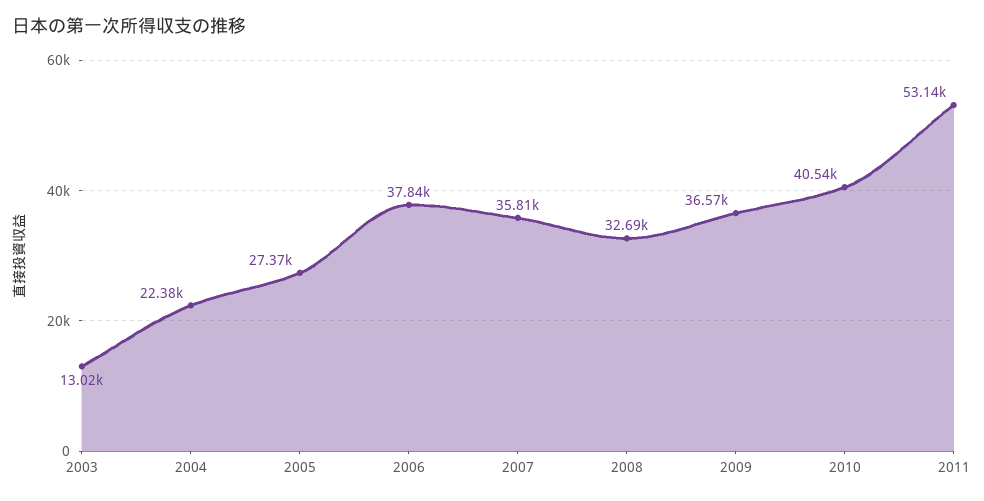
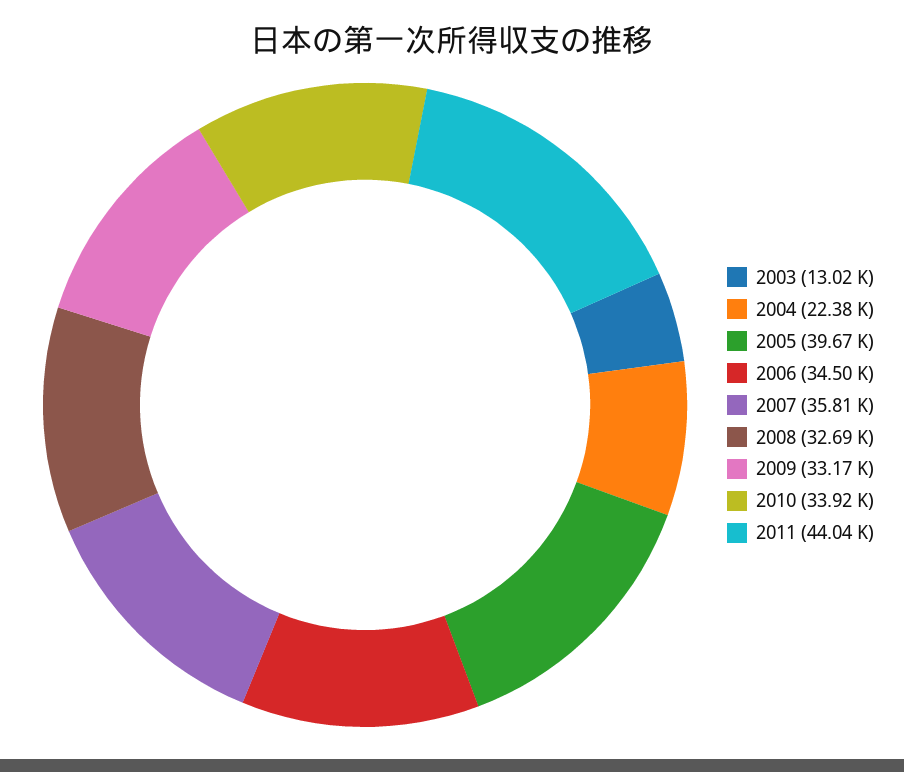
2005: 27370 -> 39670
2006: 37840 -> 34500
2009: 36570 -> 33170
2010: 40540 -> 33920
2011: 53140 -> 44040

